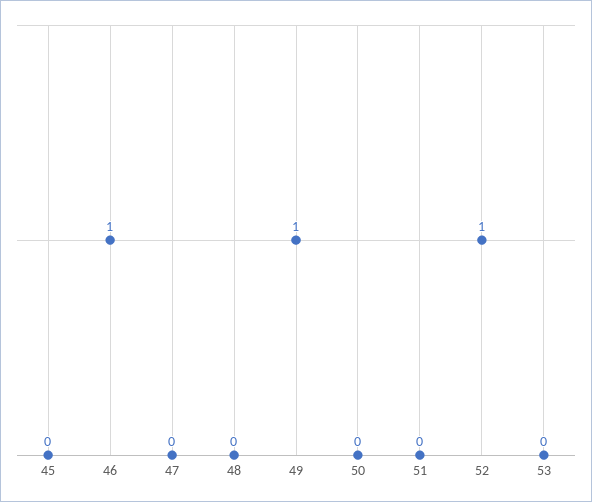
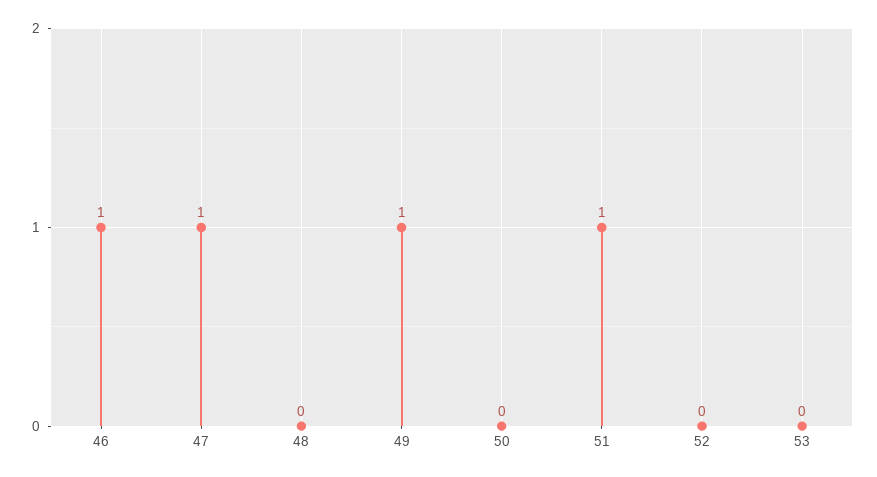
45: 0 -> none
47: 0 -> 1
51: 0 -> 1
52: 1 -> 0

